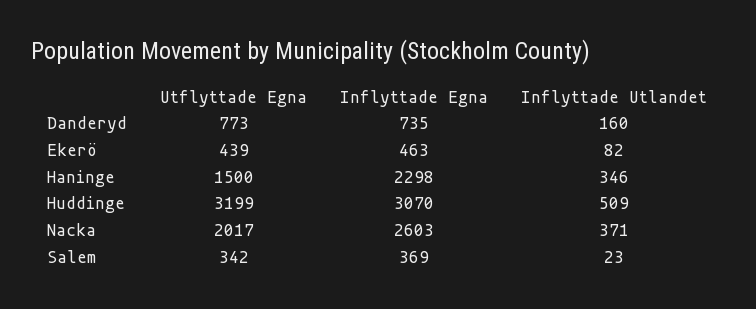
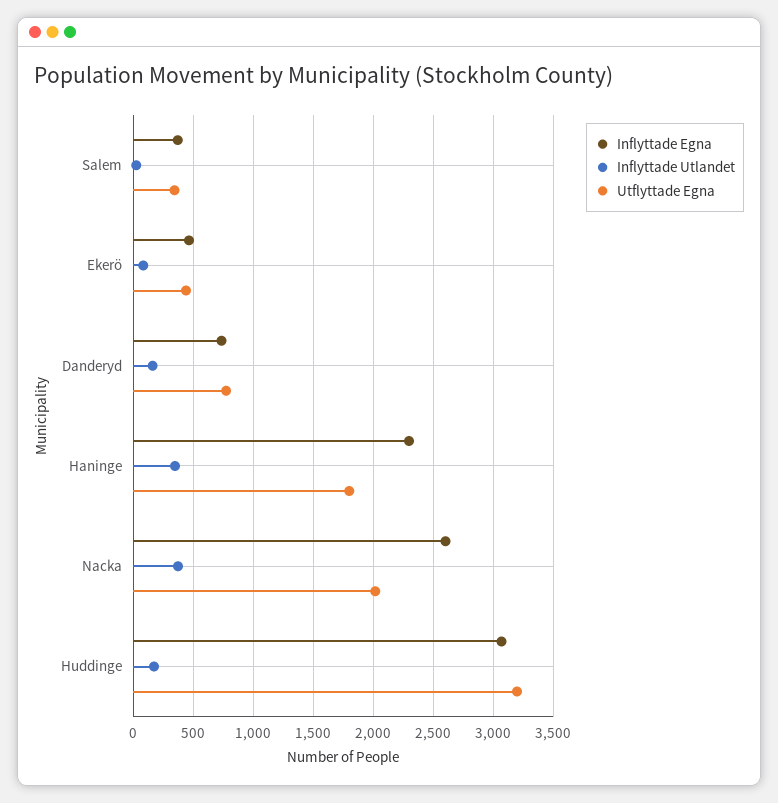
Utflyttade Egna, Haninge: 1500 -> 1800
Inflyttade Utlandet, Huddinge: 509 -> 200

